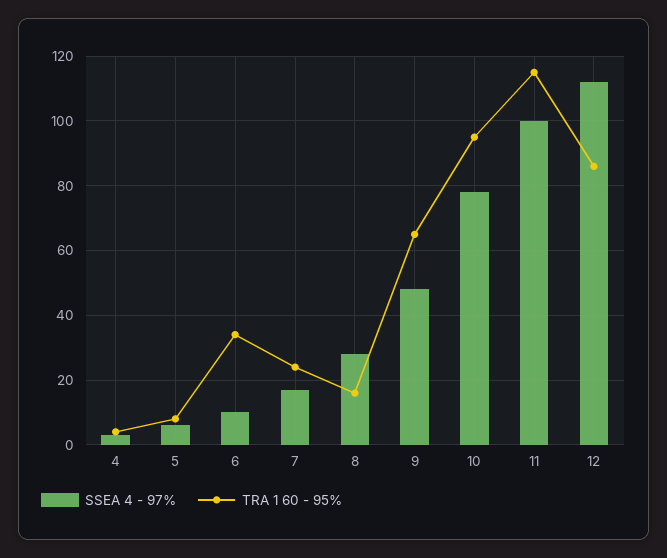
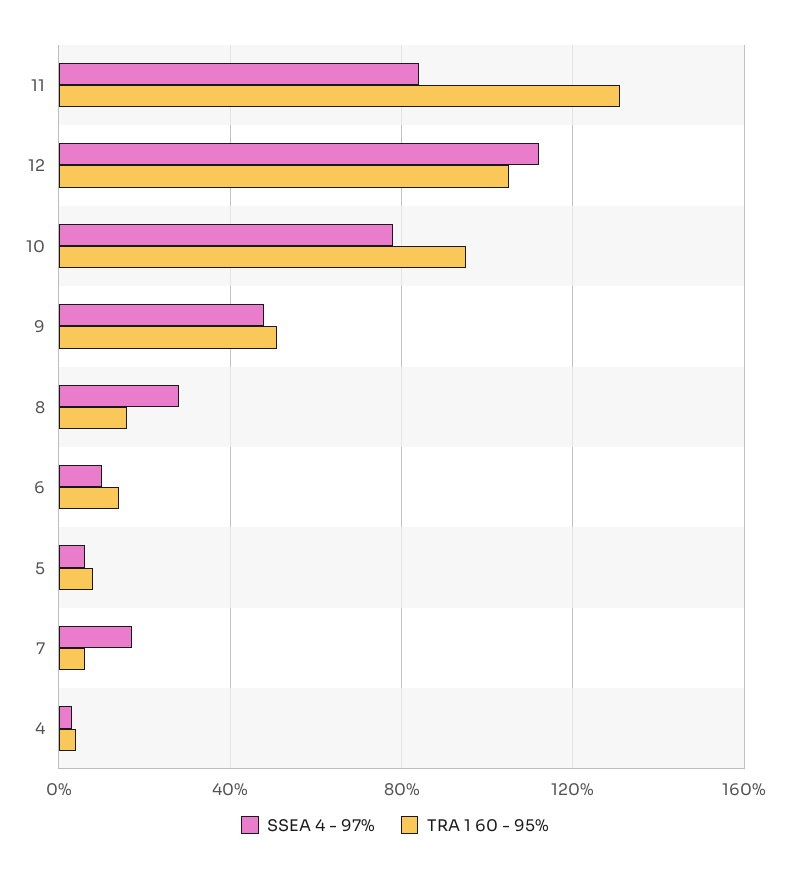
TRA 1 60 - 95%, 6: 35 -> 15
TRA 1 60 - 95%, 7: 25 -> 5
TRA 1 60 - 95%, 9: 65 -> 50
SSEA 4 - 97%, 11: 100 -> 85
TRA 1 60 - 95%, 11: 115 -> 130
TRA 1 60 - 95%, 12: 85 -> 105

